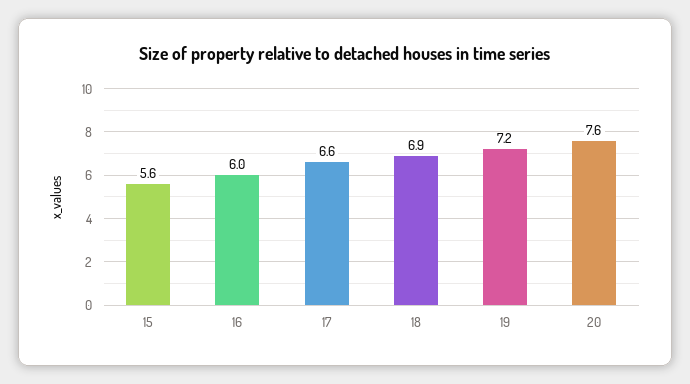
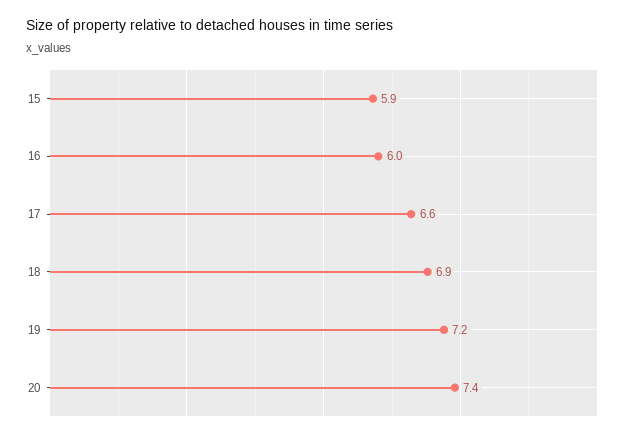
15: 5.6 -> 5.9
20: 7.6 -> 7.4

